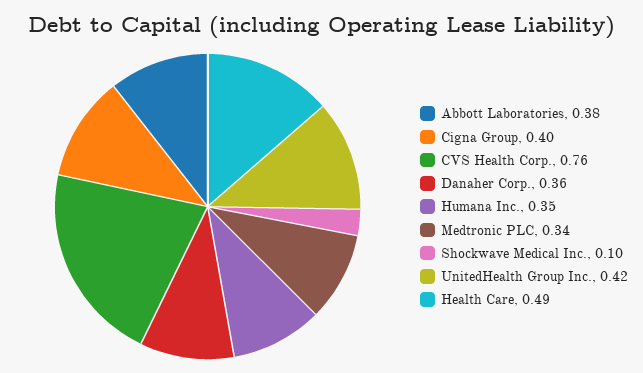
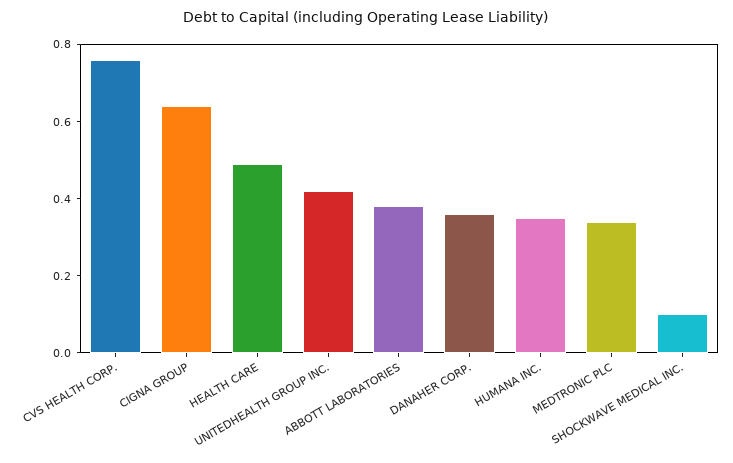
Cigna Group: 0.4 -> 0.65

